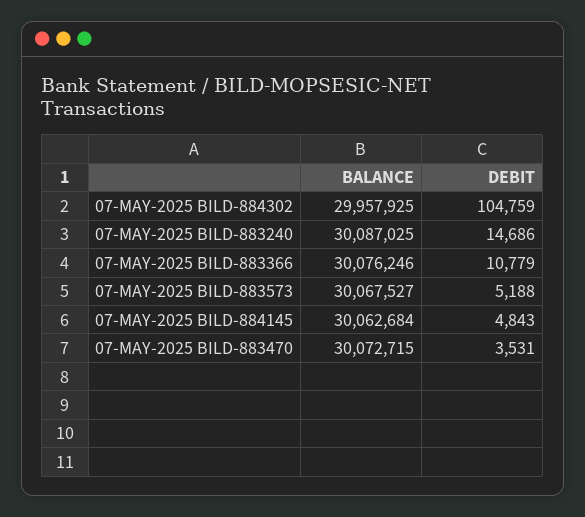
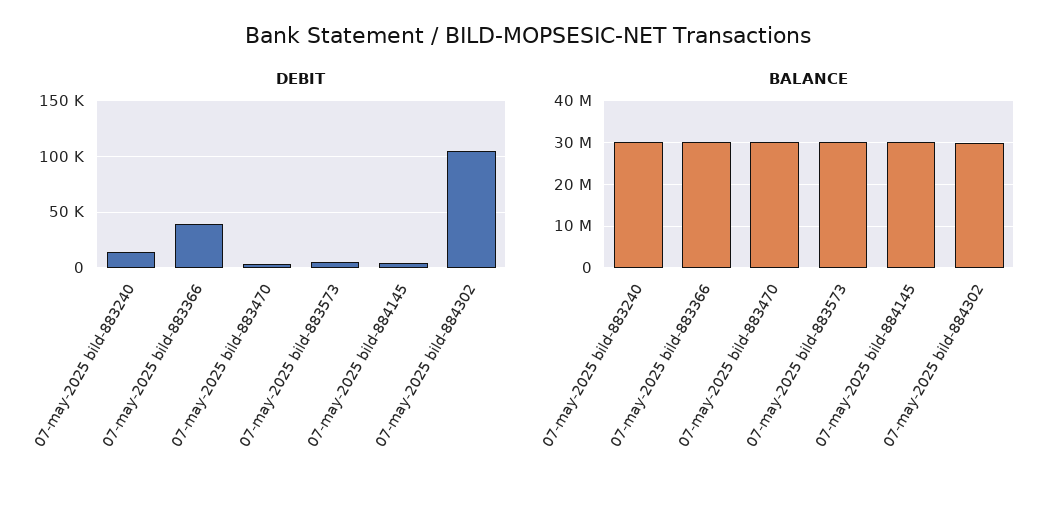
DEBIT, 07-MAY-2025 BILD-883366: 10779 -> 40000

